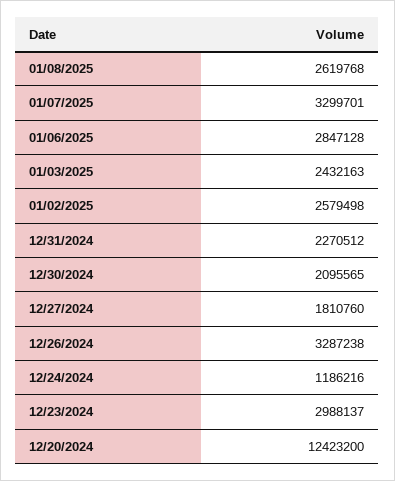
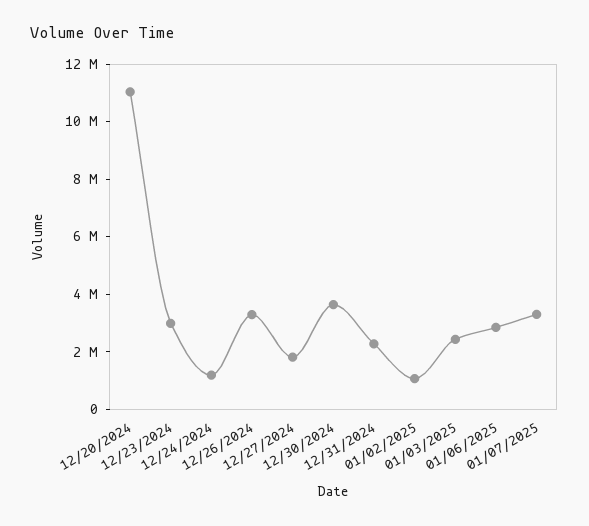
01/08/2025: 2619768 -> none
01/02/2025: 2579498 -> 1000000
12/30/2024: 2095565 -> 3500000
12/20/2024: 12423200 -> 11000000

